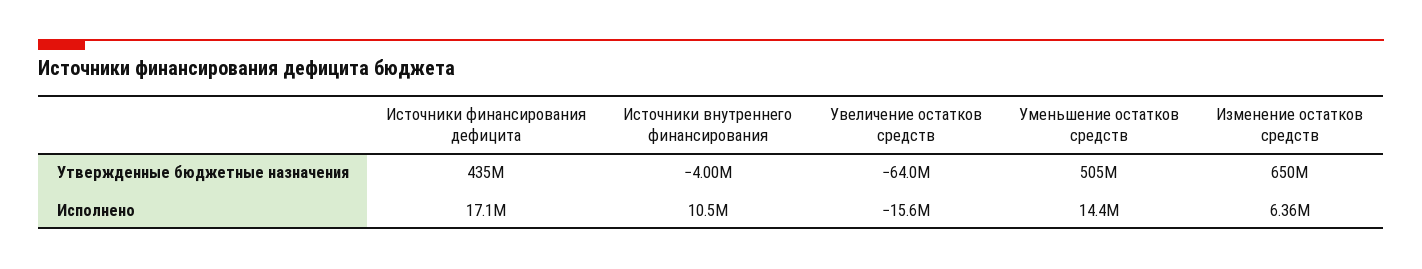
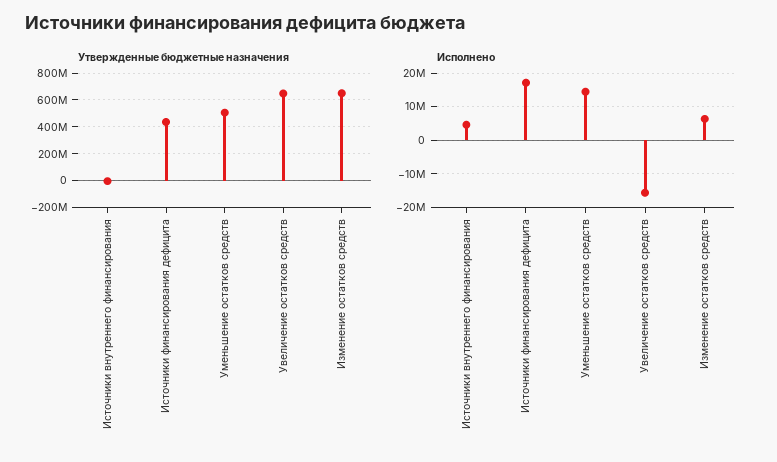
Утвержденные бюджетные назначения, Увеличение остатков средств: -64000000 -> 650000000
Исполнено, Источники внутреннего финансирования: 10500000 -> 4000000

